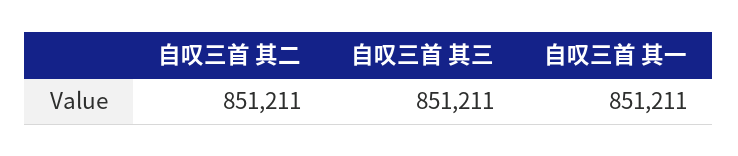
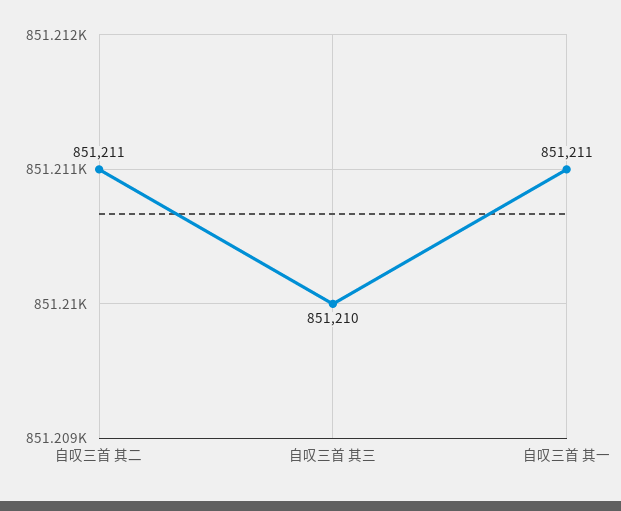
自叹三首 其三: 851211 -> 851210

